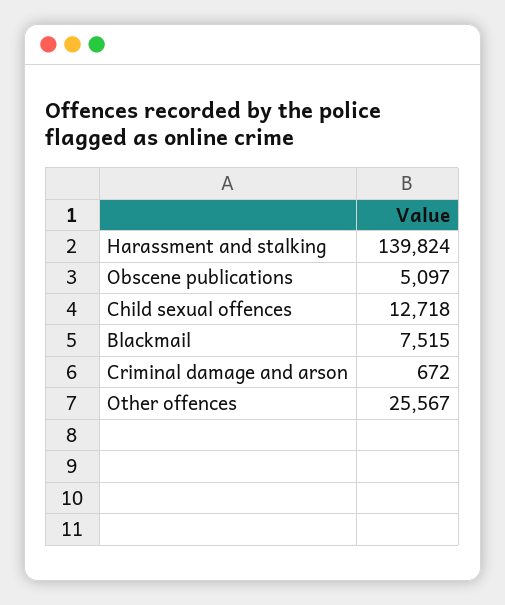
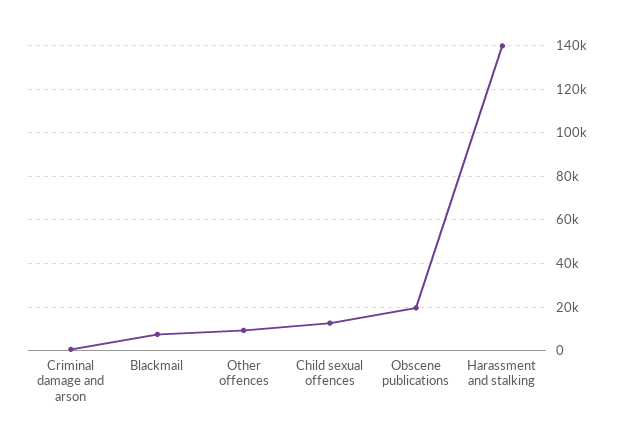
Obscene publications: 5097 -> 20000
Other offences: 25567 -> 10000

